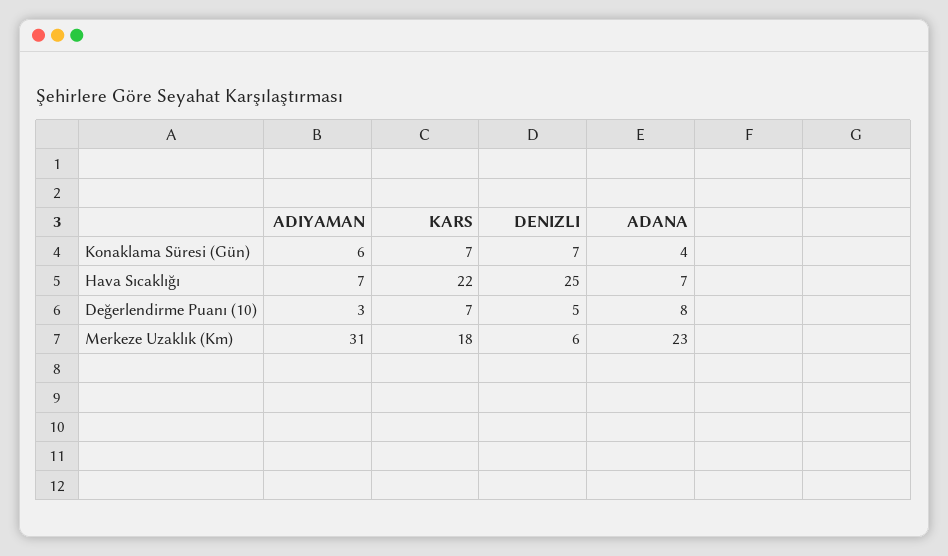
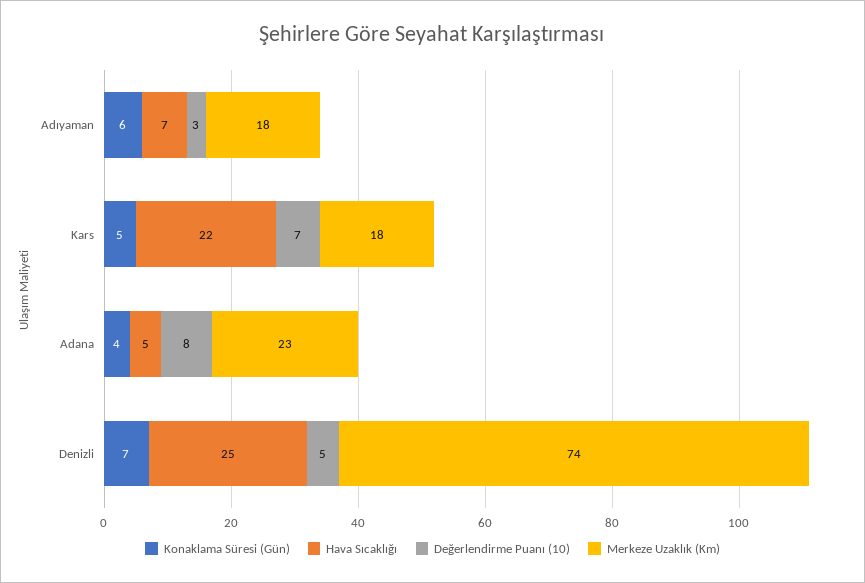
Konaklama Süresi (Gün), KARS: 7 -> 5
Hava Sıcaklığı, ADANA: 7 -> 5
Merkeze Uzaklık (Km), ADIYAMAN: 31 -> 18
Merkeze Uzaklık (Km), DENIZLI: 6 -> 74

